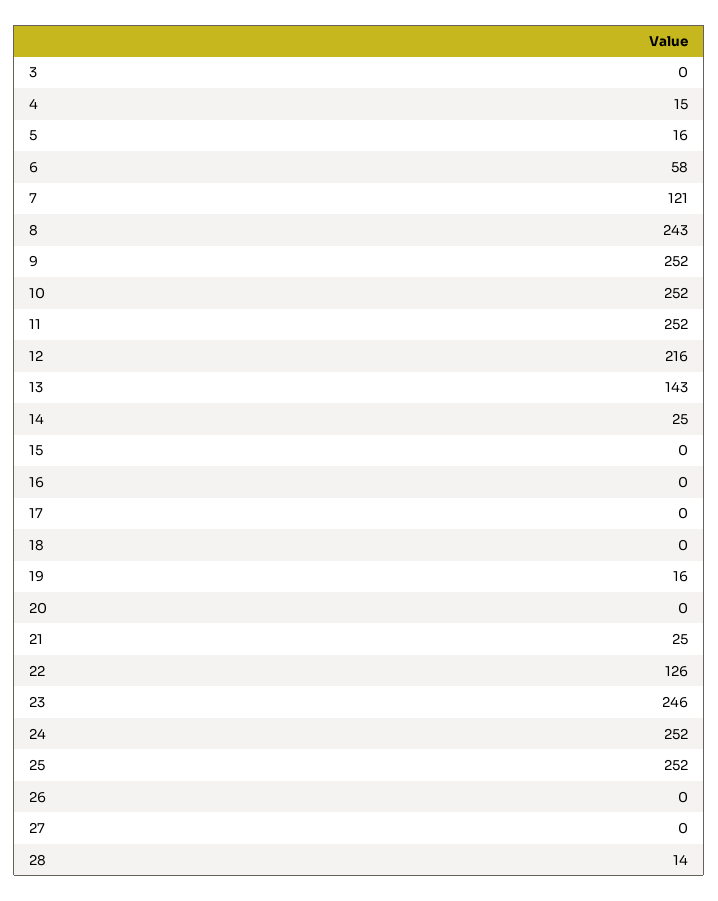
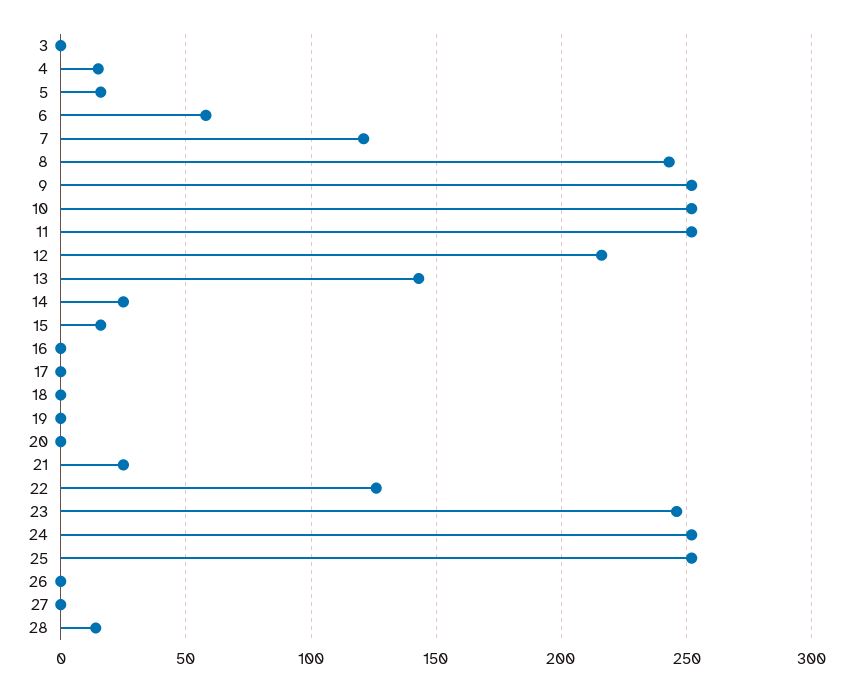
15: 0 -> 15
19: 16 -> 0

